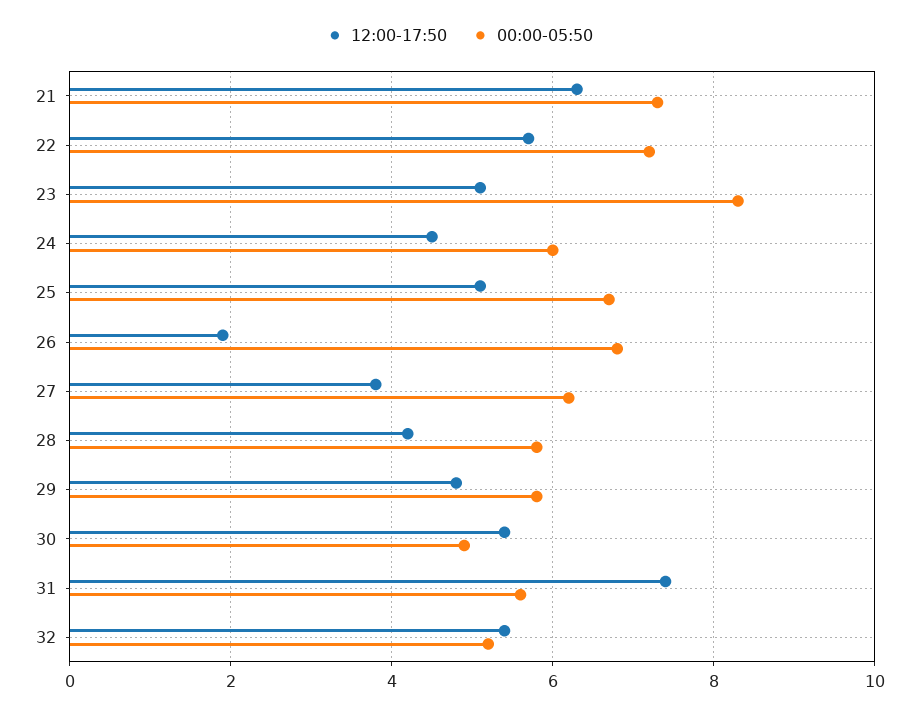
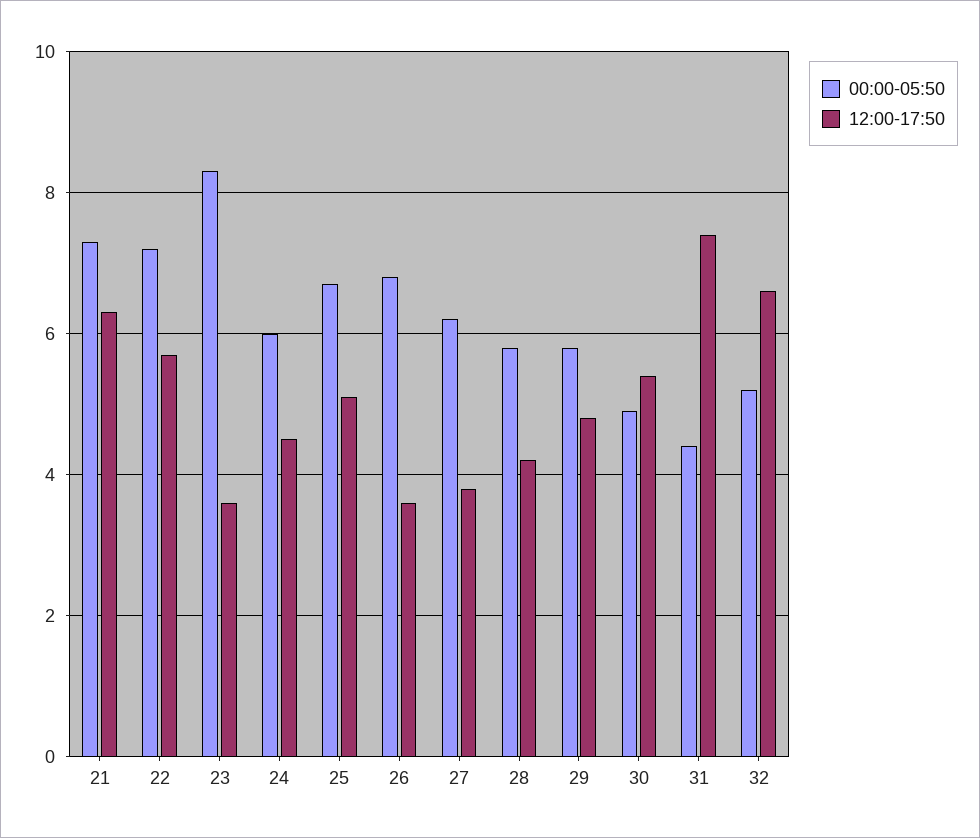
12:00-17:50, 23: 5 -> 3.5
12:00-17:50, 26: 2 -> 3.5
00:00-05:50, 31: 5.5 -> 4.5
12:00-17:50, 32: 5.5 -> 6.5

